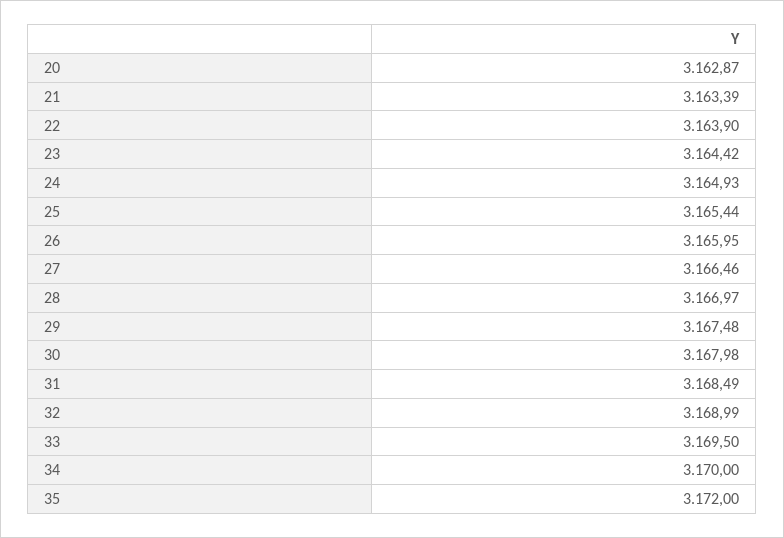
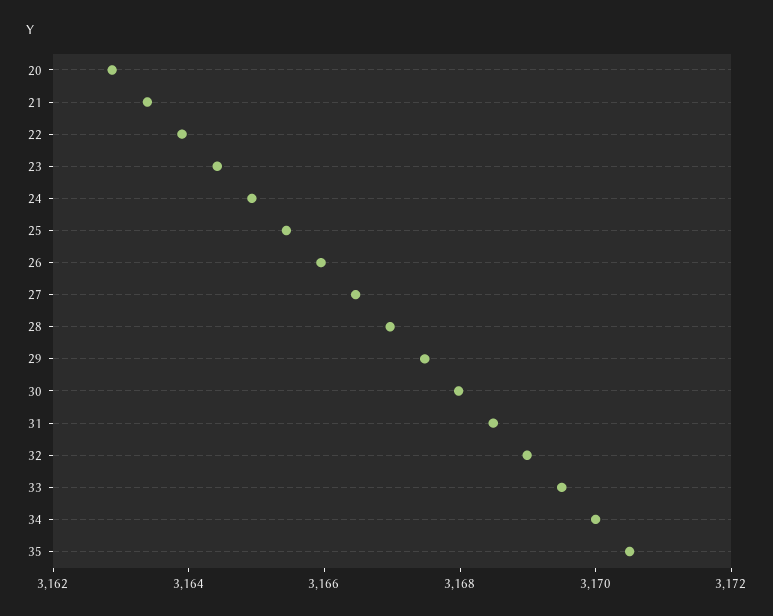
35: 3172 -> 3170.5

